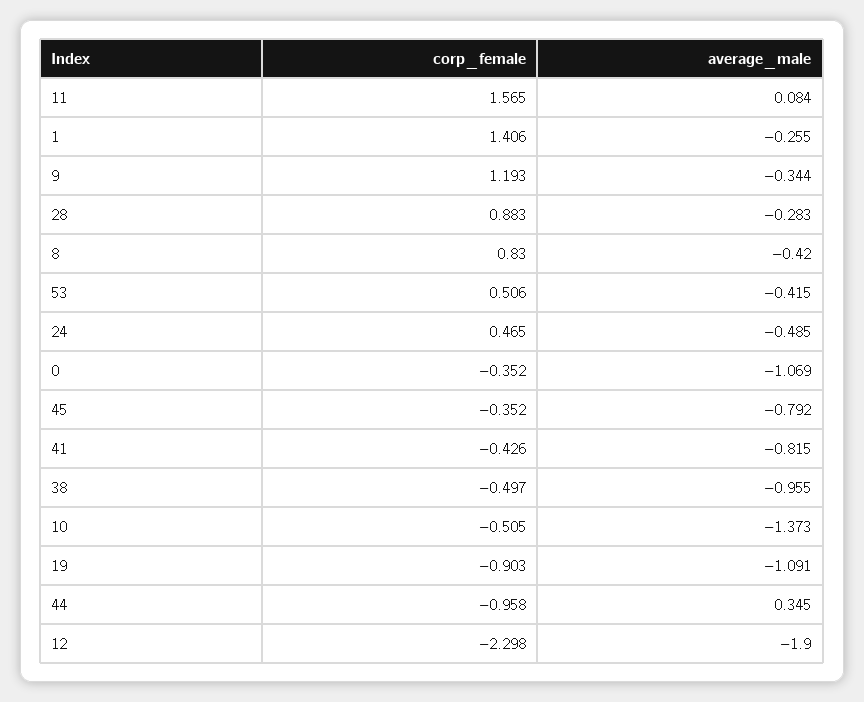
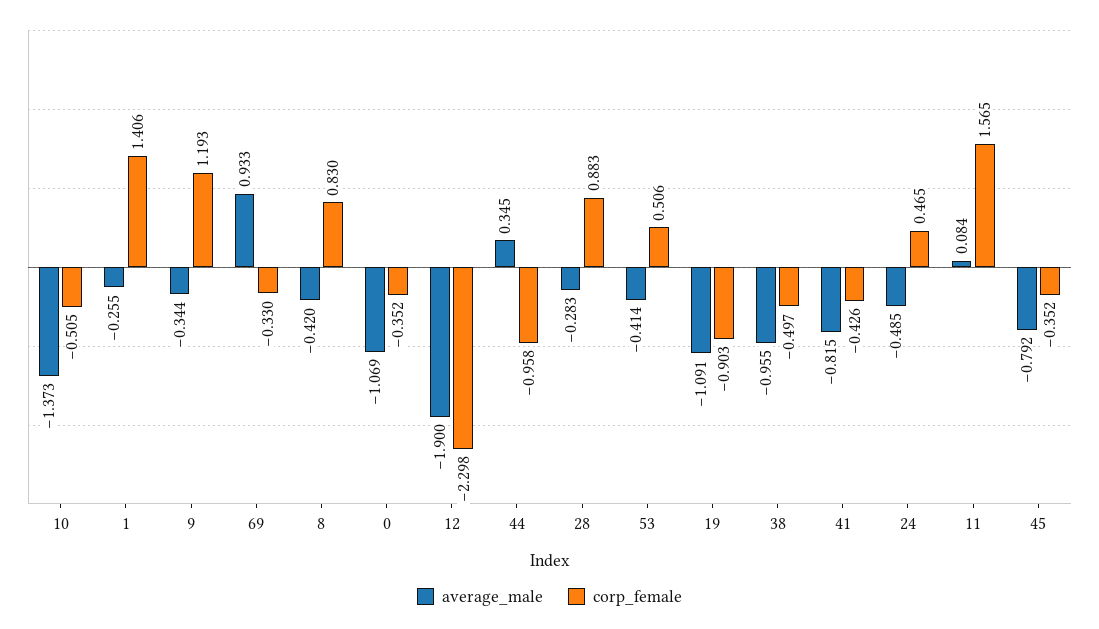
average_male, 53: -0.415 -> -0.414
average_male, 69: none -> 0.933
corp_female, 69: none -> -0.33

